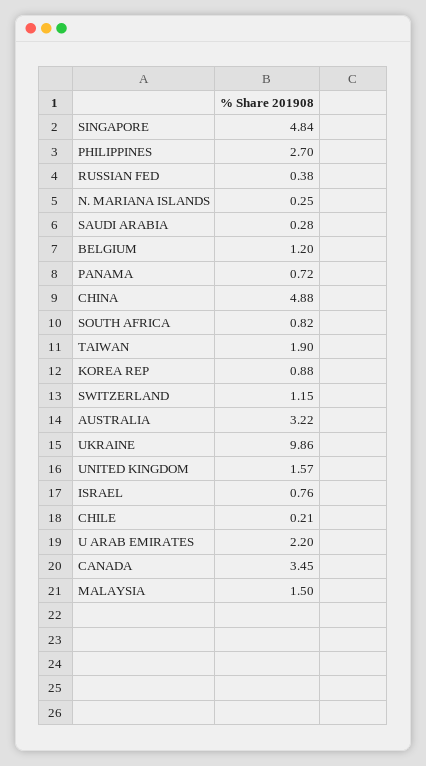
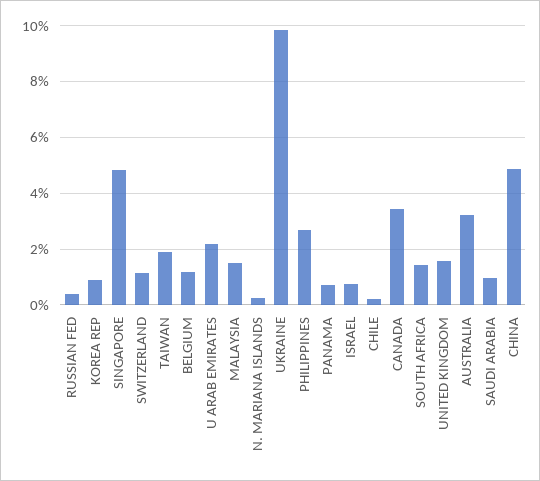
SAUDI ARABIA: 0.28 -> 1
SOUTH AFRICA: 0.82 -> 1.5

